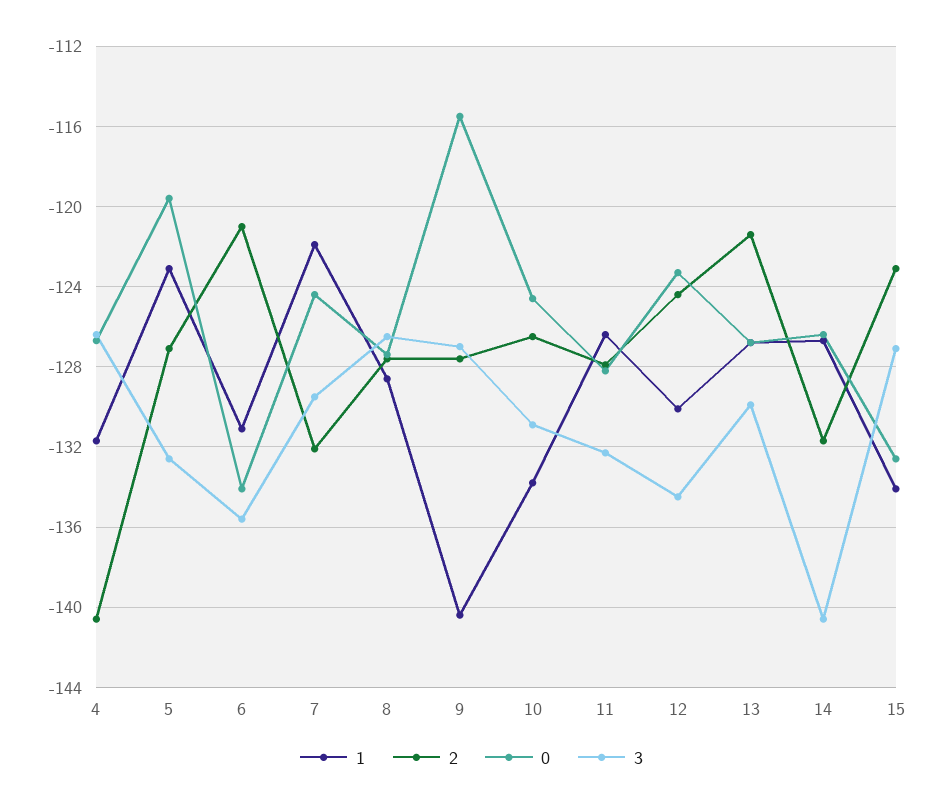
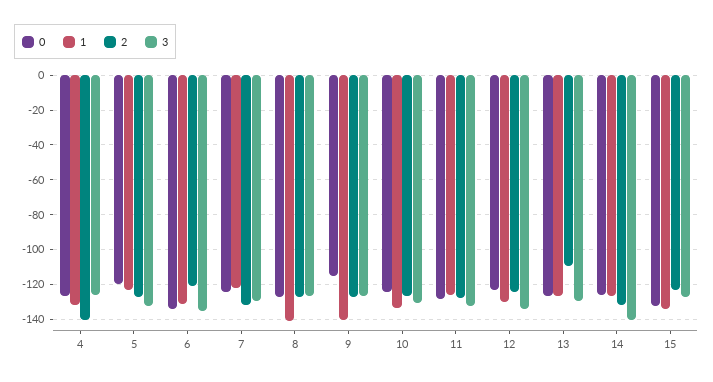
1, 8: -128.5 -> -140
2, 13: -121.5 -> -110

